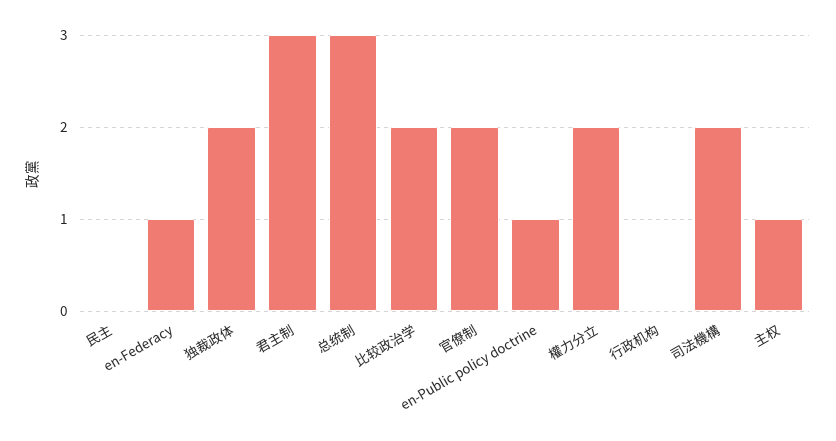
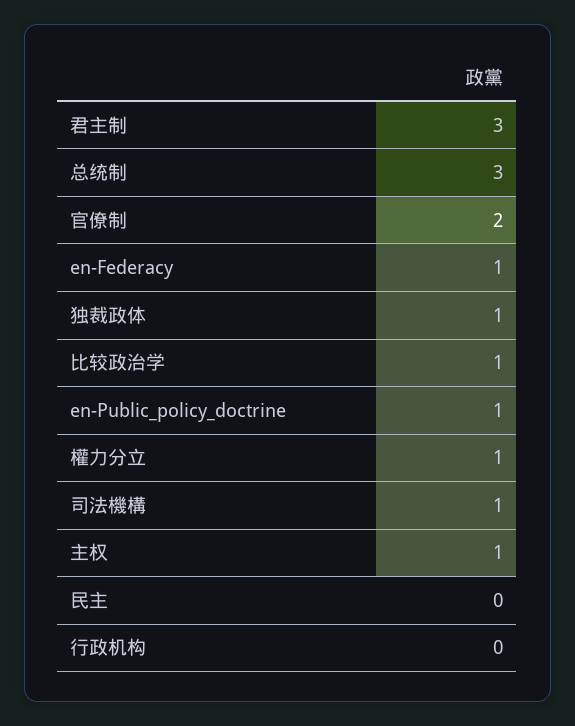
独裁政体: 2 -> 1
比较政治学: 2 -> 1
權力分立: 2 -> 1
司法機構: 2 -> 1

